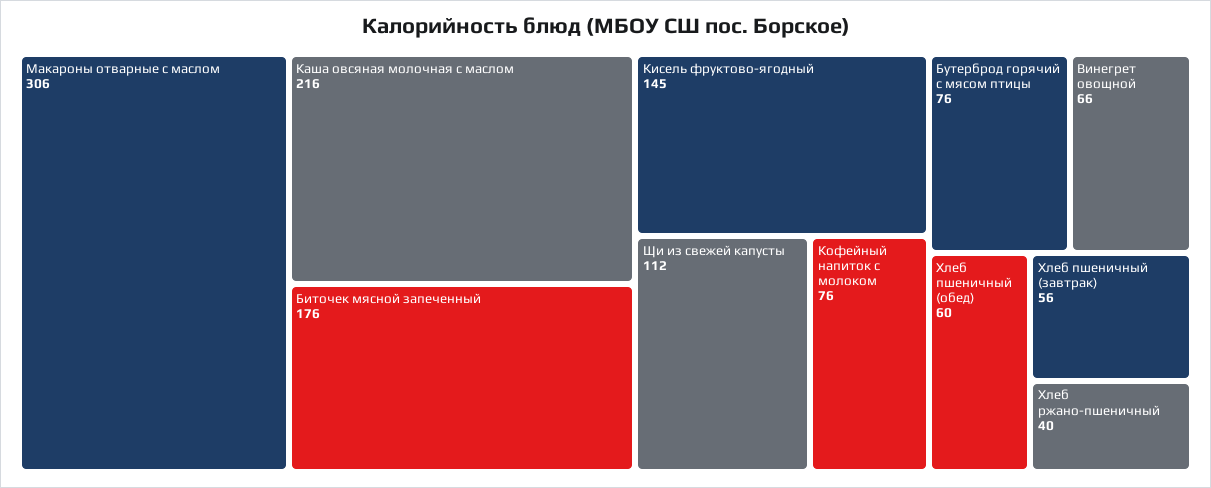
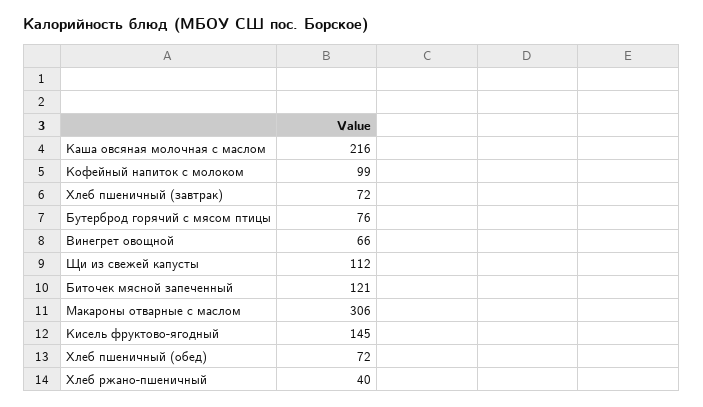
Биточек мясной запеченный: 176 -> 121
Кофейный напиток с молоком: 76 -> 99
Хлеб пшеничный (обед): 60 -> 72
Хлеб пшеничный (завтрак): 56 -> 72

